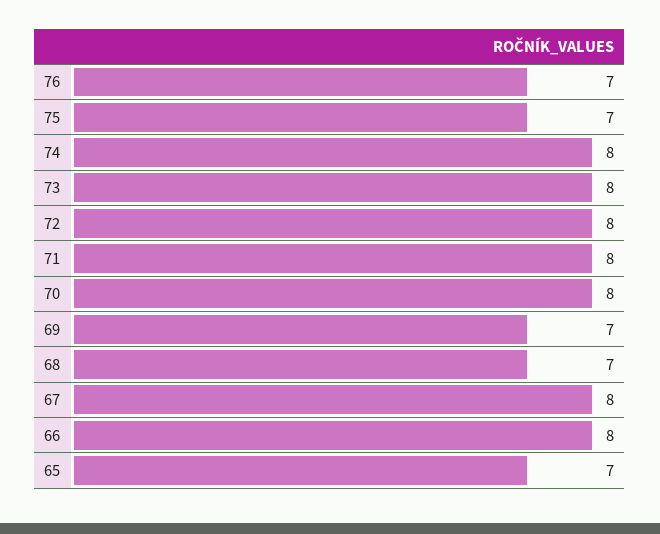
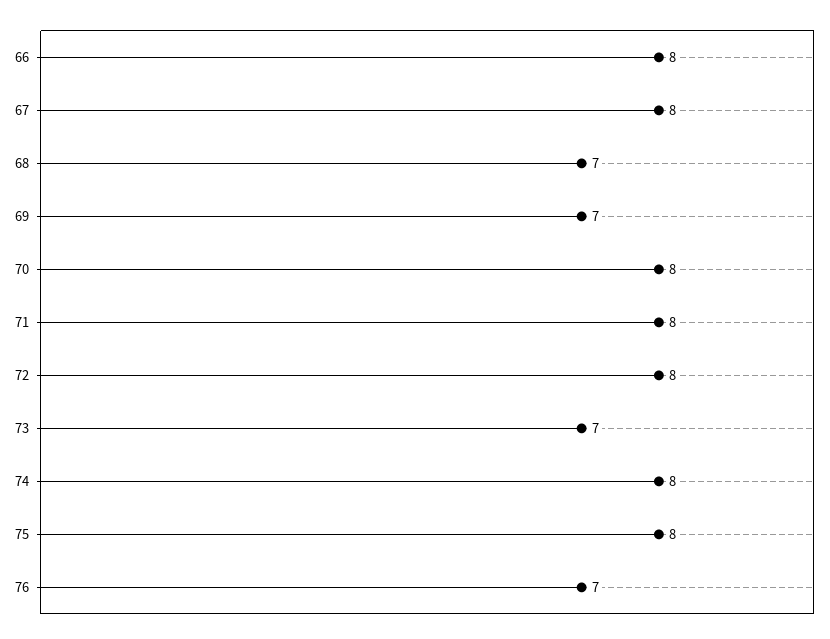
75: 7 -> 8
73: 8 -> 7
65: 7 -> none

